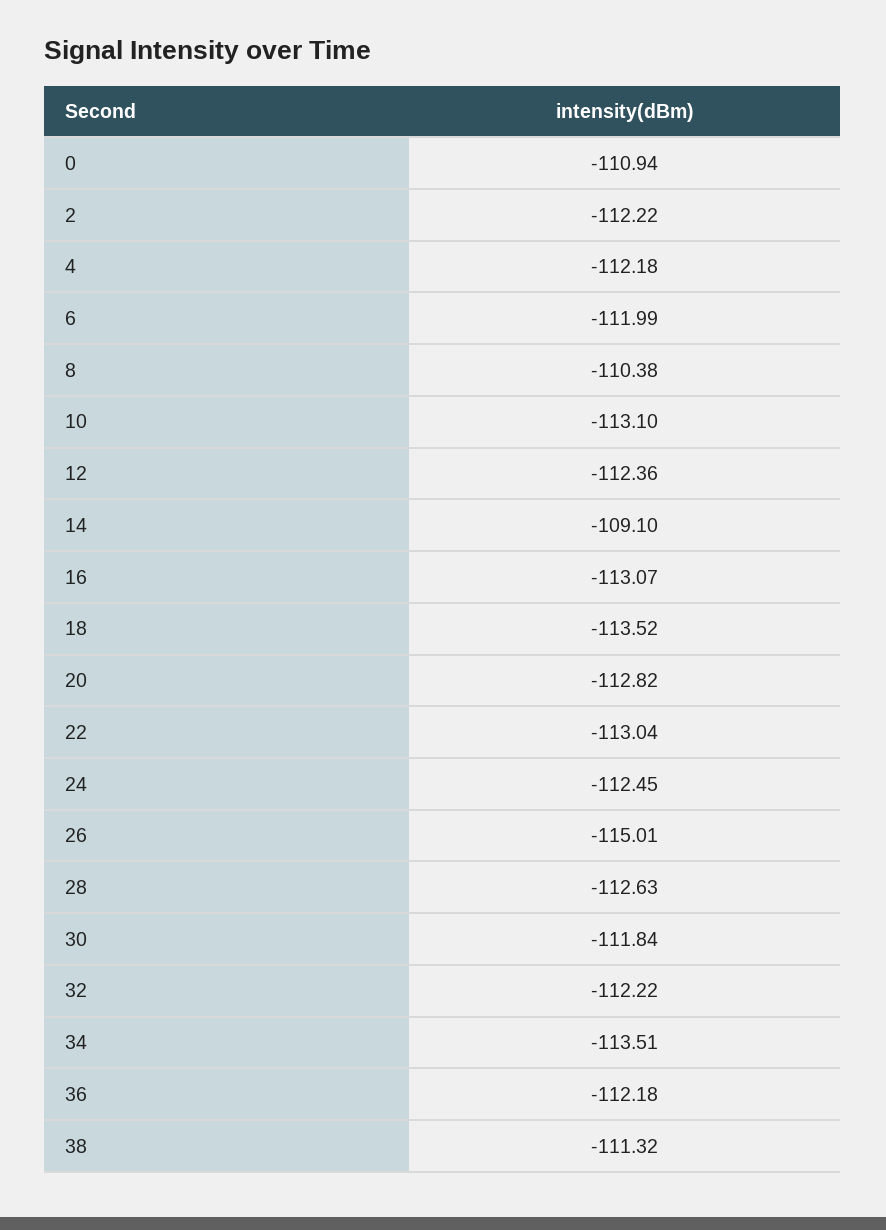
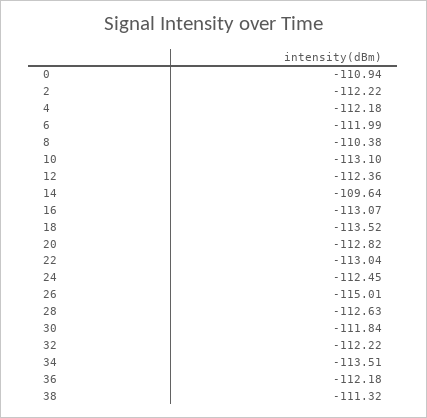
14: -109.1 -> -109.64

